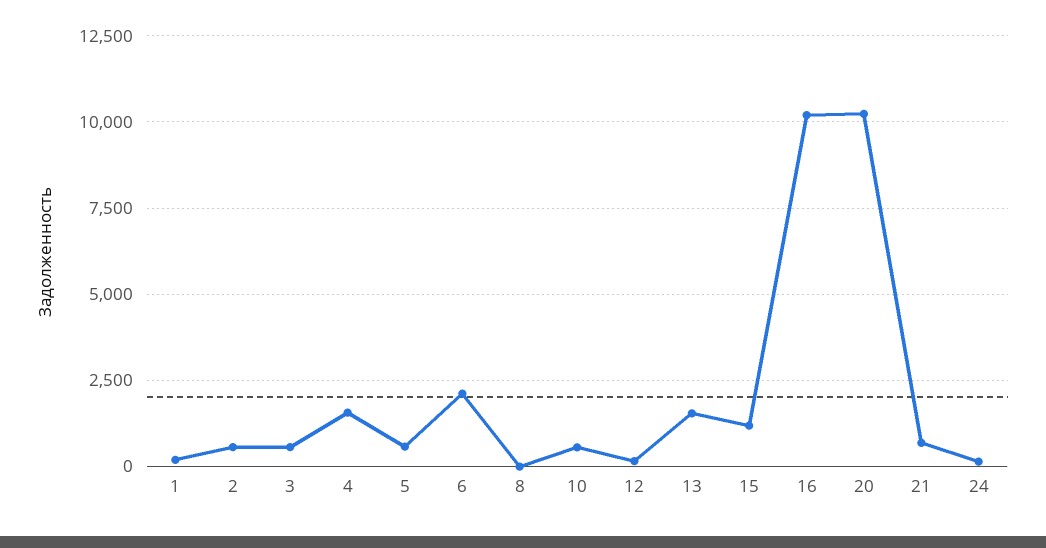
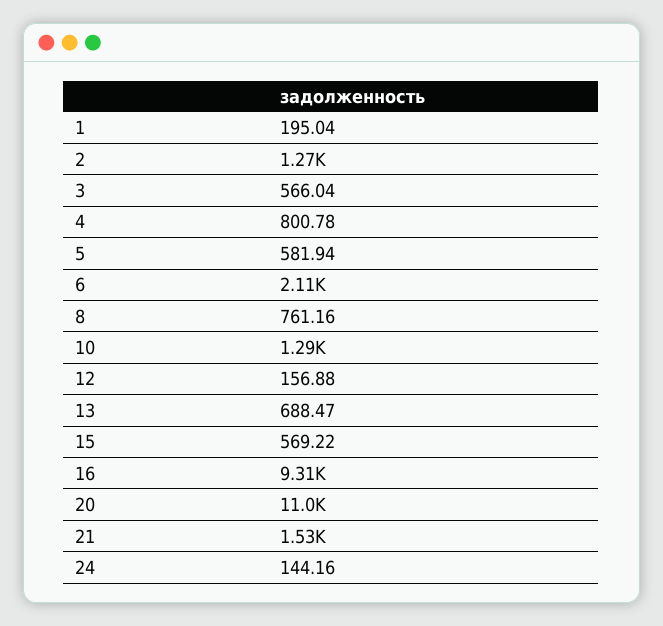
2: 500 -> 1270
4: 1500 -> 800.78
8: 0 -> 761.16
10: 500 -> 1290
13: 1500 -> 688.47
15: 1250 -> 569.22
16: 10250 -> 9310
20: 10250 -> 11000
21: 750 -> 1530

